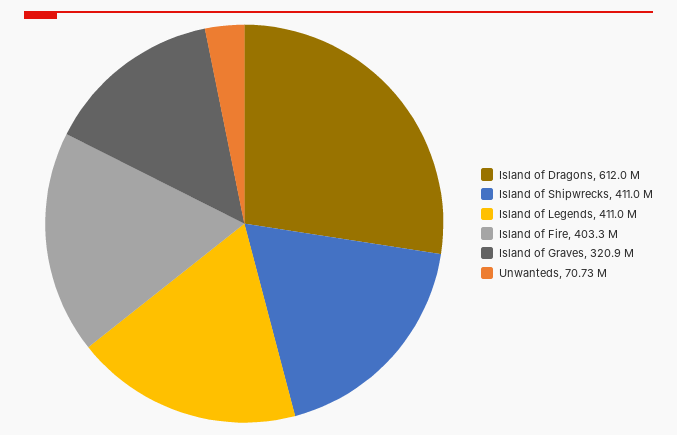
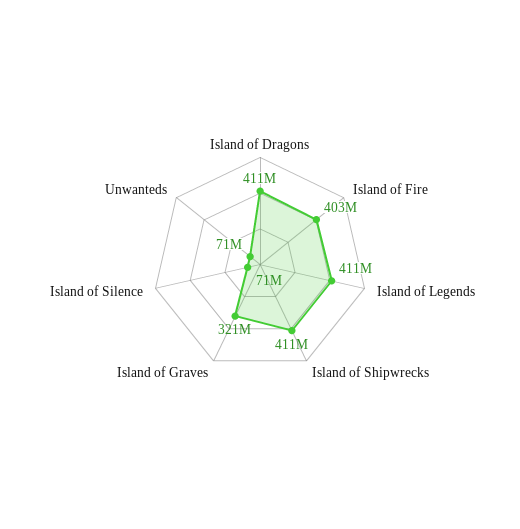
Island of Dragons: 612000000 -> 411000000
Island of Silence: none -> 71000000

